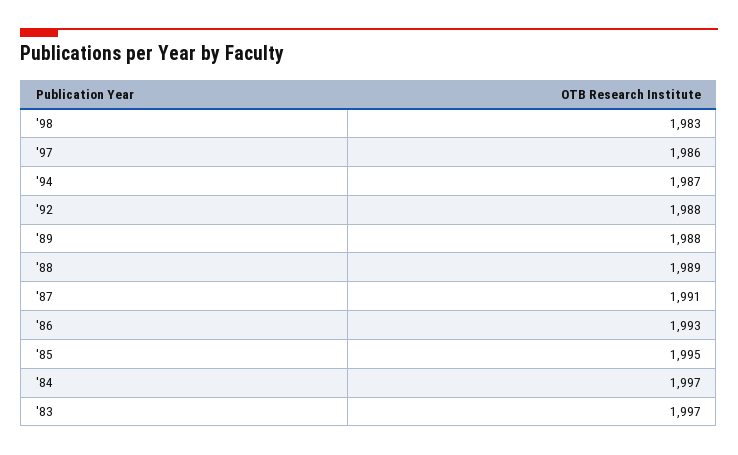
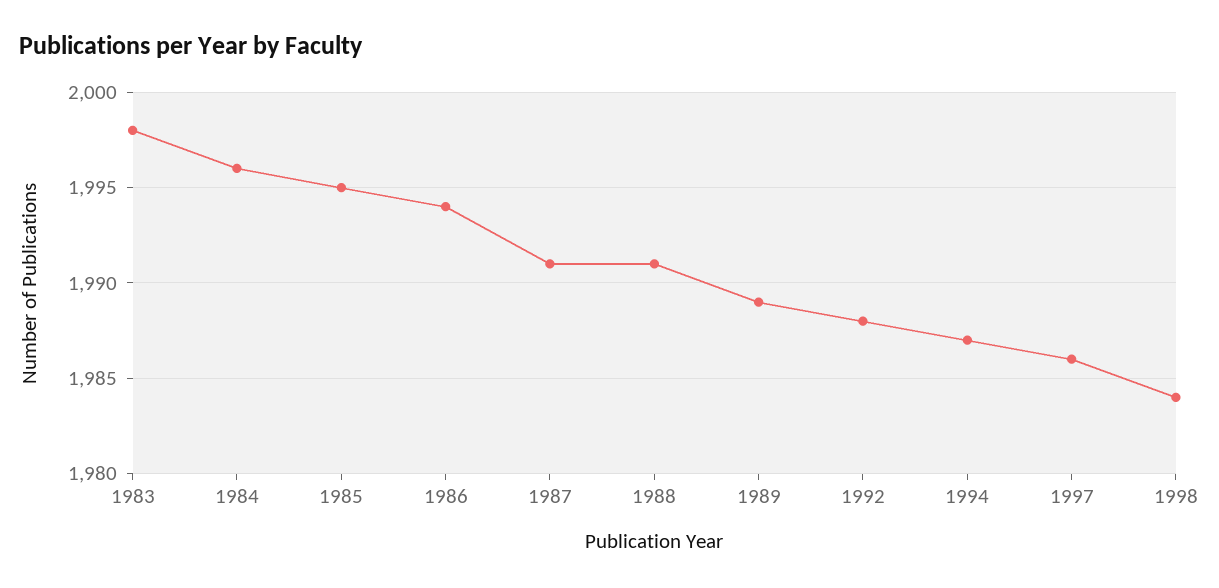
'98: 1983 -> 1984
'89: 1988 -> 1989
'88: 1989 -> 1991
'86: 1993 -> 1994
'84: 1997 -> 1996
'83: 1997 -> 1998

